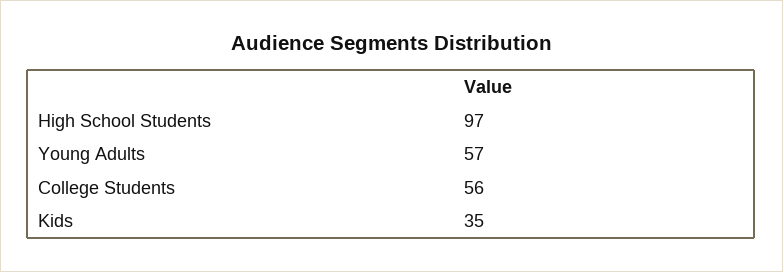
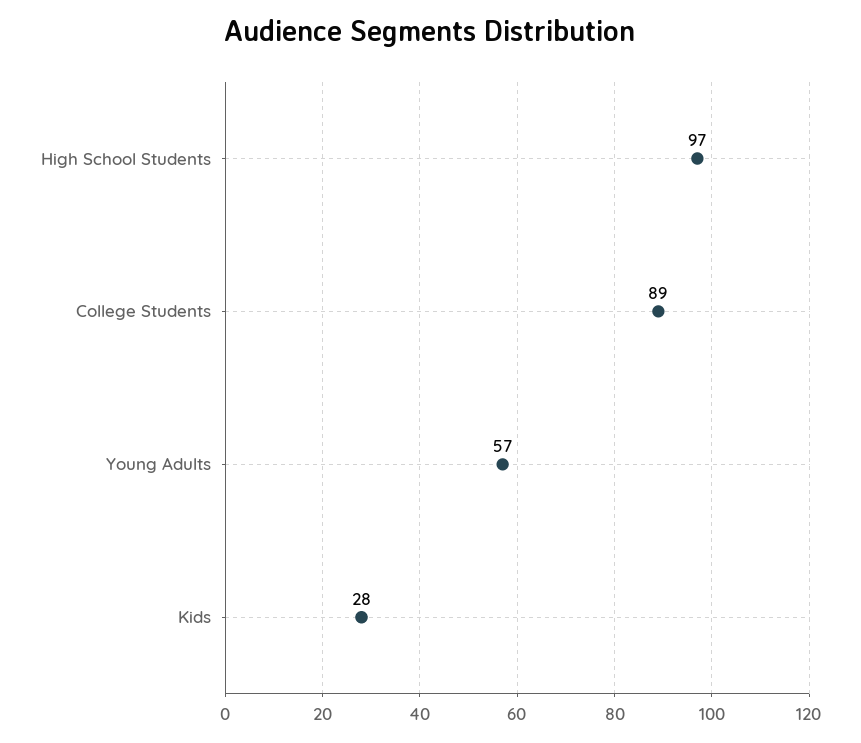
College Students: 56 -> 89
Kids: 35 -> 28

